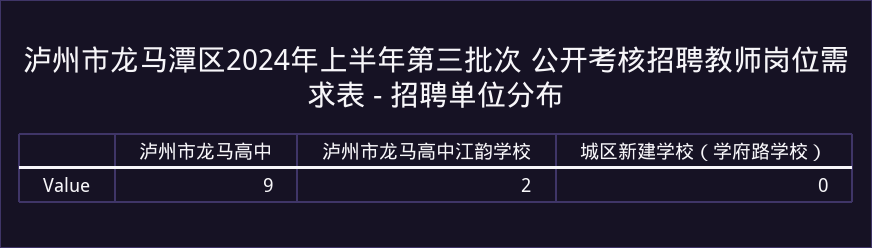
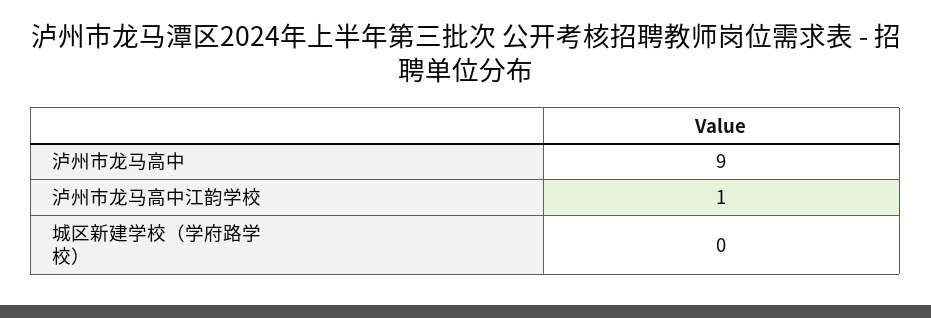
泸州市龙马高中江韵学校: 2 -> 1

